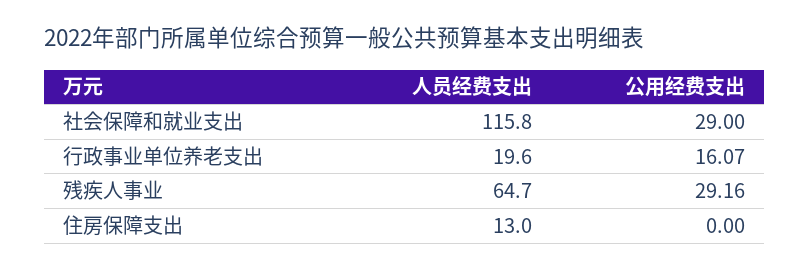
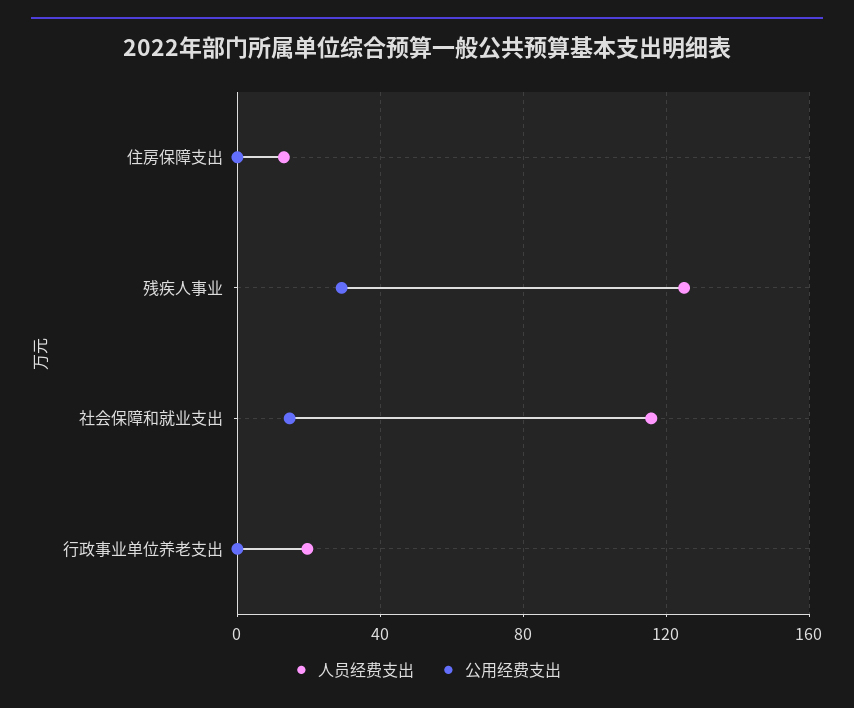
公用经费支出, 社会保障和就业支出: 29 -> 15
公用经费支出, 行政事业单位养老支出: 16.07 -> 0
人员经费支出, 残疾人事业: 64.7 -> 125

